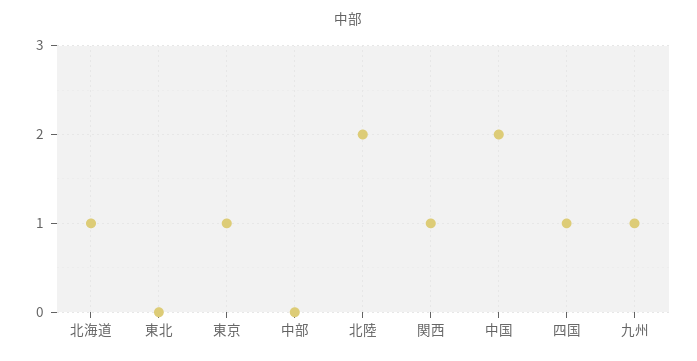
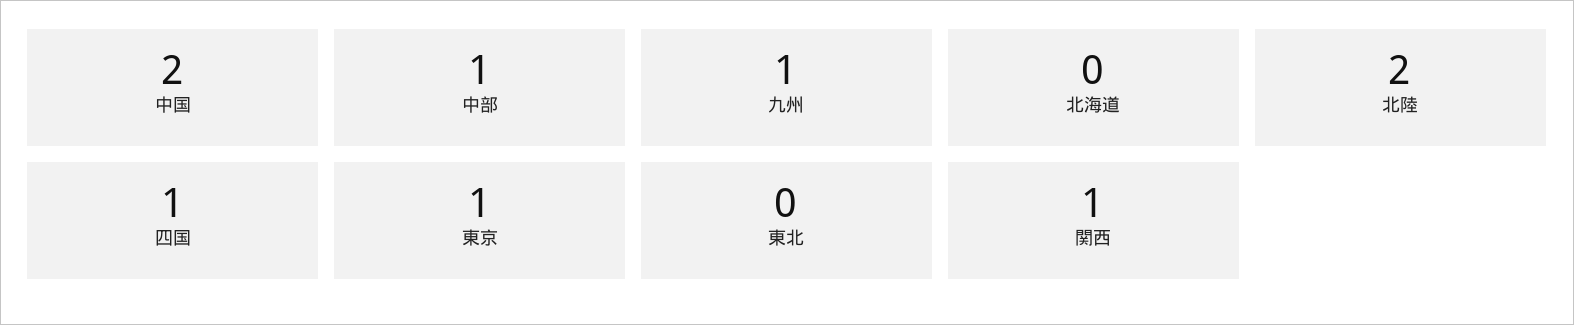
北海道: 1 -> 0
中部: 0 -> 1

